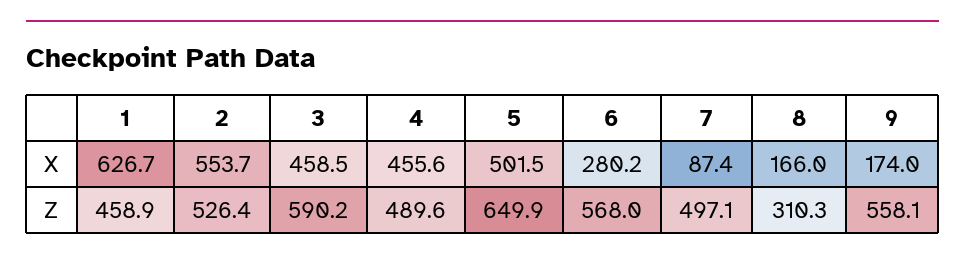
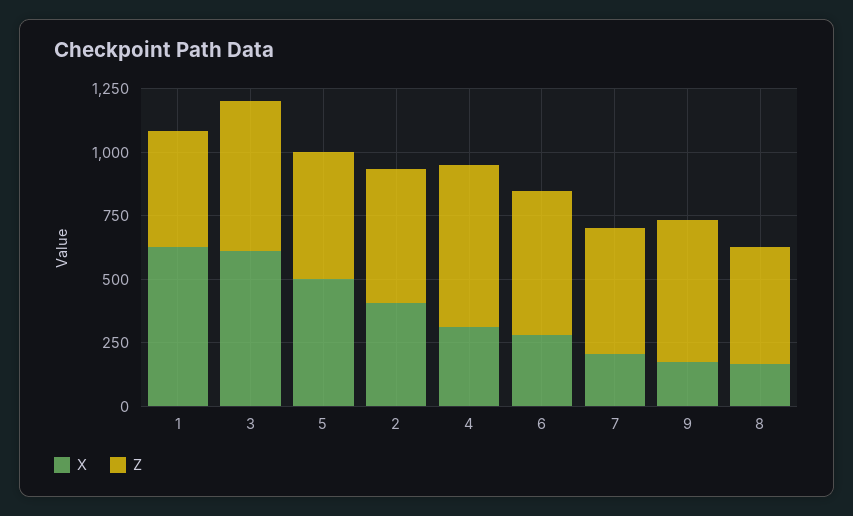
X, 2: 553.7 -> 400
X, 3: 458.5 -> 600
X, 4: 455.6 -> 300
X, 7: 87.4 -> 200
Z, 4: 489.6 -> 650
Z, 5: 649.9 -> 500
Z, 8: 310.3 -> 450

